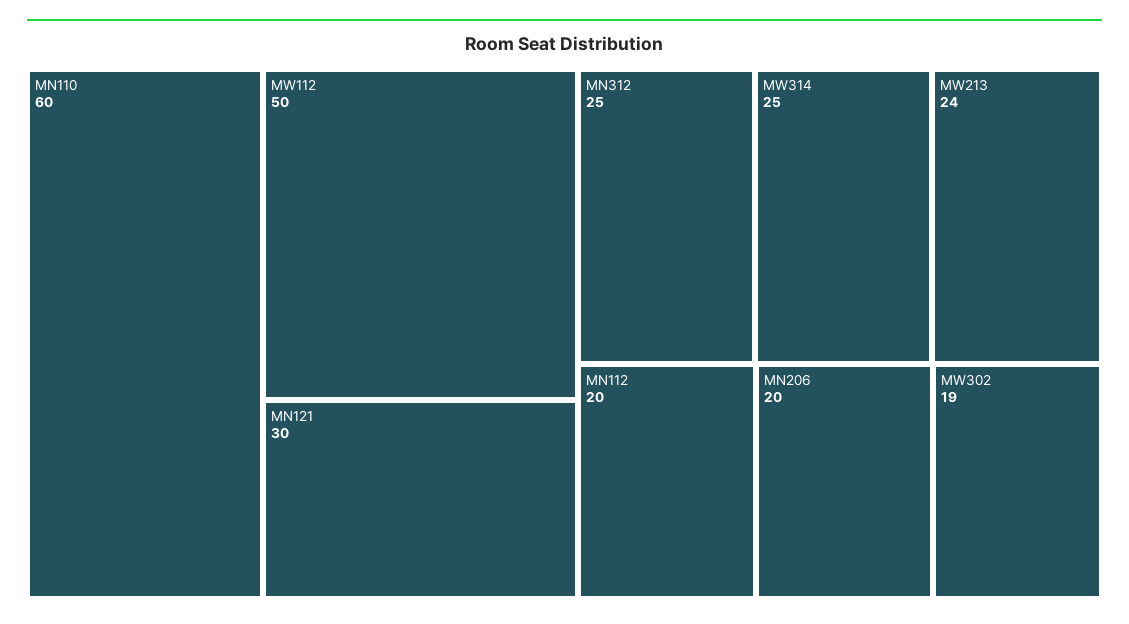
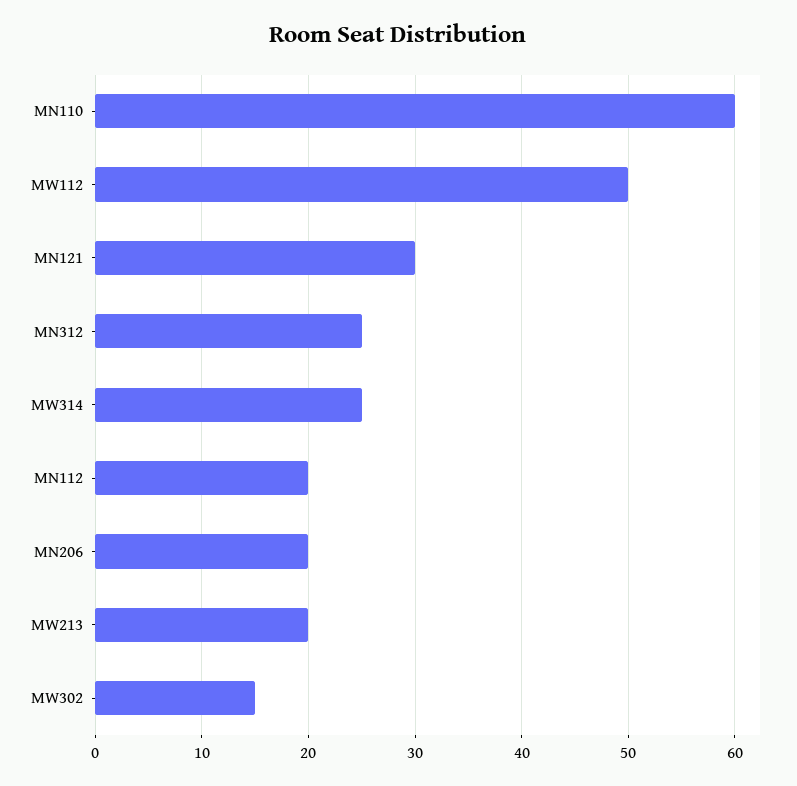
MW213: 24 -> 20
MW302: 19 -> 15

